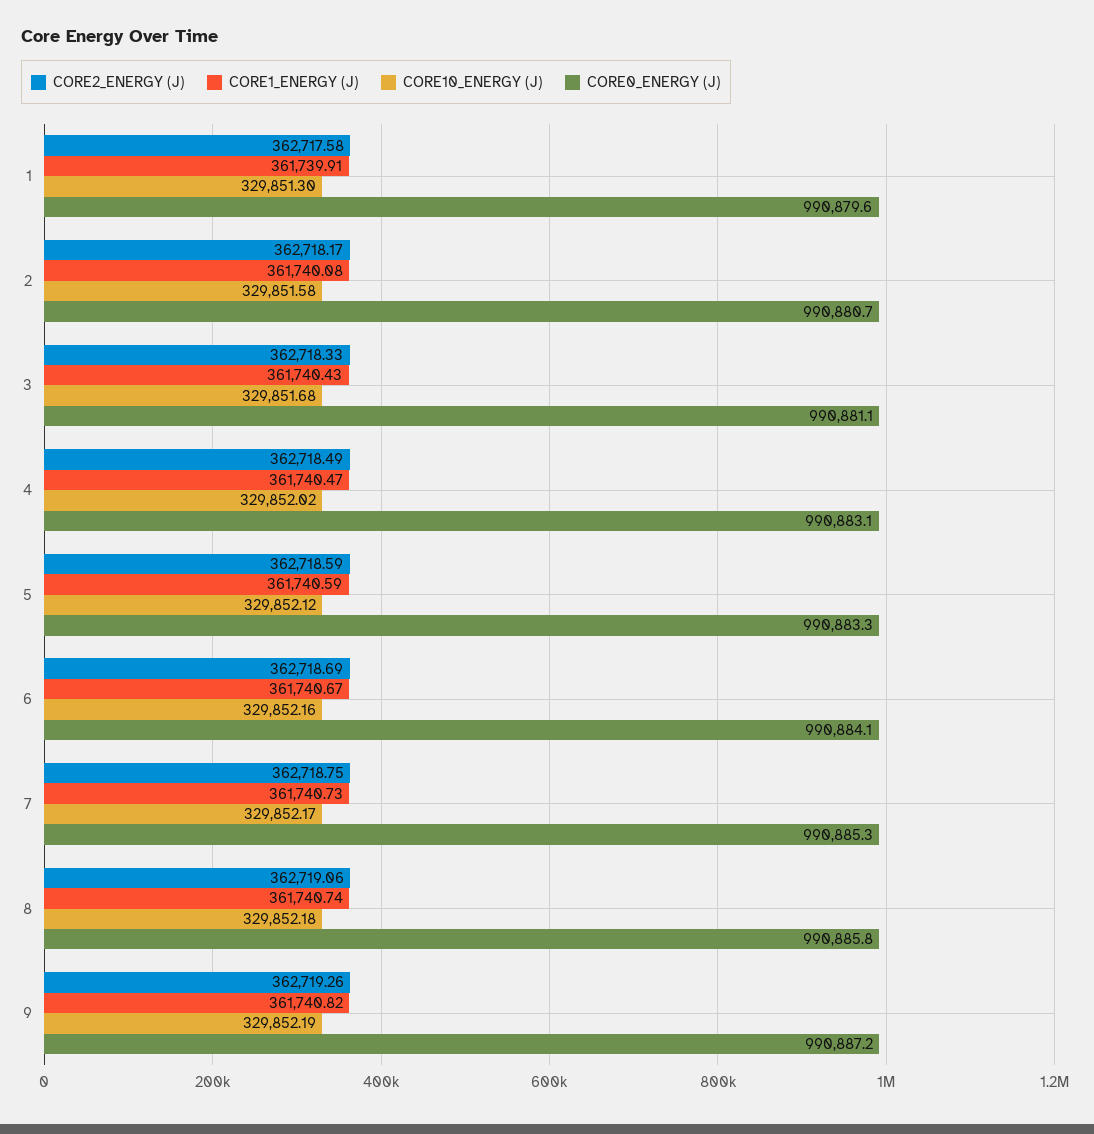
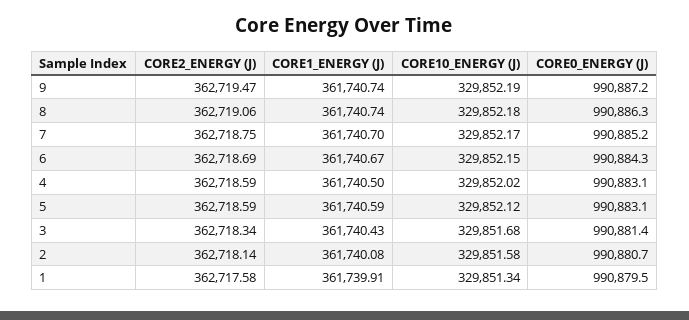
CORE10_ENERGY (J), 1: 329851.3 -> 329851.34
CORE0_ENERGY (J), 1: 990879.6 -> 990879.5
CORE2_ENERGY (J), 2: 362718.17 -> 362718.14
CORE2_ENERGY (J), 3: 362718.33 -> 362718.34
CORE0_ENERGY (J), 3: 990881.1 -> 990881.4
CORE2_ENERGY (J), 4: 362718.49 -> 362718.59
CORE1_ENERGY (J), 4: 361740.47 -> 361740.5
CORE0_ENERGY (J), 5: 990883.3 -> 990883.1
CORE10_ENERGY (J), 6: 329852.16 -> 329852.15
CORE0_ENERGY (J), 6: 990884.1 -> 990884.3
CORE1_ENERGY (J), 7: 361740.73 -> 361740.7
CORE0_ENERGY (J), 7: 990885.3 -> 990885.2
CORE0_ENERGY (J), 8: 990885.8 -> 990886.3
CORE2_ENERGY (J), 9: 362719.26 -> 362719.47
CORE1_ENERGY (J), 9: 361740.82 -> 361740.74

